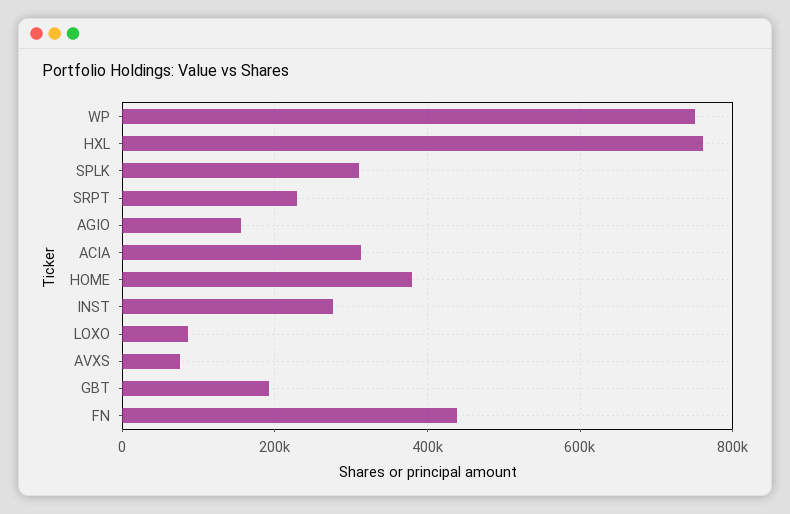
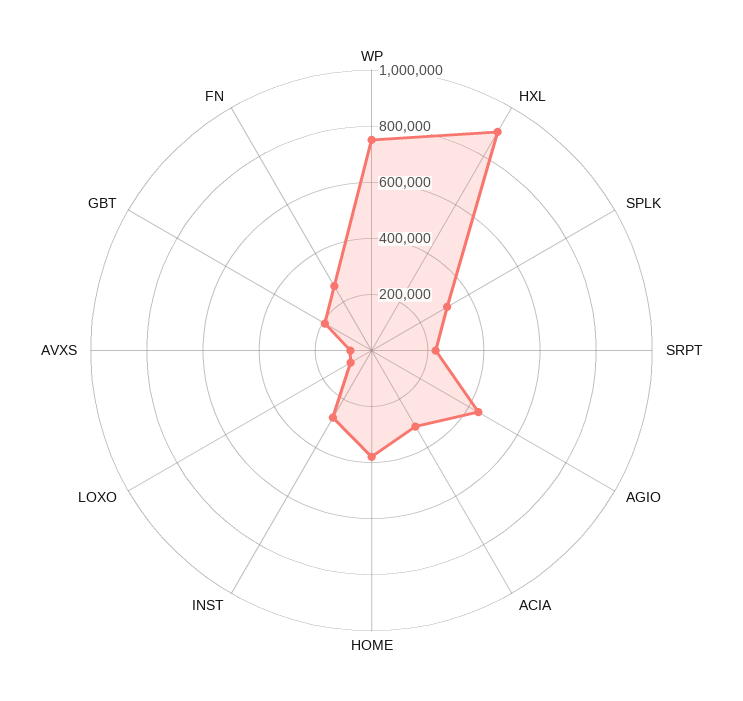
HXL: 760000 -> 900000
AGIO: 160000 -> 450000
FN: 440000 -> 250000

